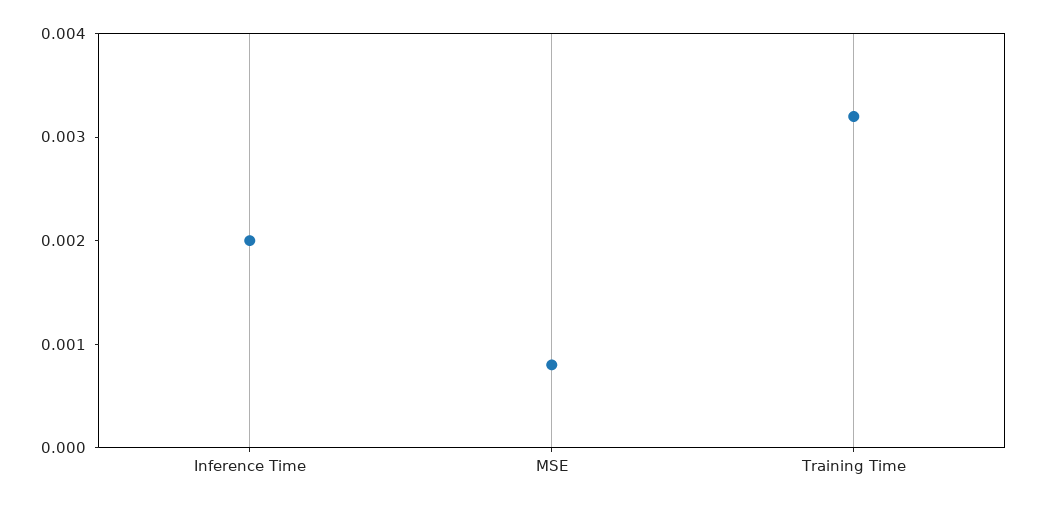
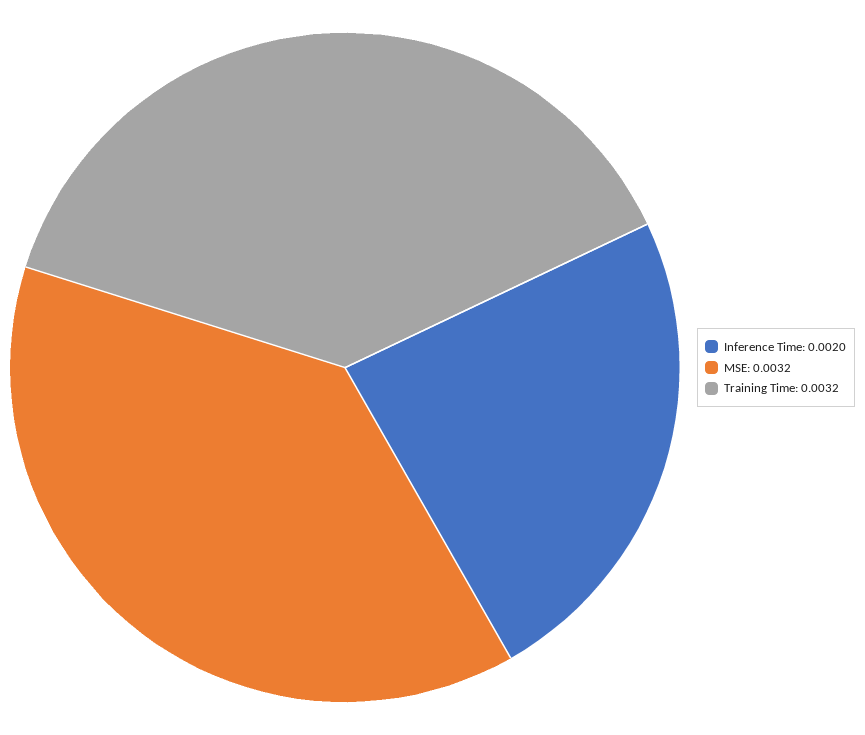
MSE: 0.0008 -> 0.0032

